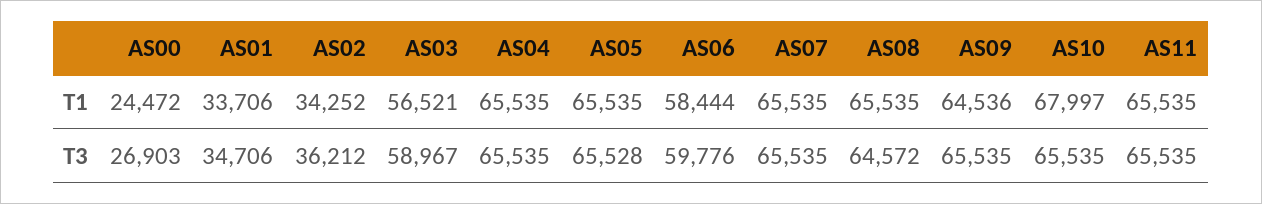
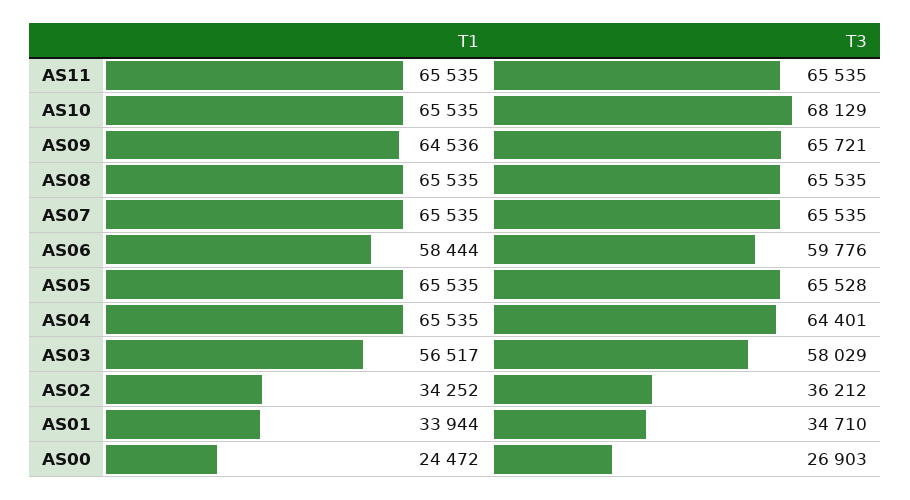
AS01, T1: 33706 -> 33944
AS03, T1: 56521 -> 56517
AS10, T1: 67997 -> 65535
AS01, T3: 34706 -> 34710
AS03, T3: 58967 -> 58029
AS04, T3: 65535 -> 64401
AS08, T3: 64572 -> 65535
AS09, T3: 65535 -> 65721
AS10, T3: 65535 -> 68129

